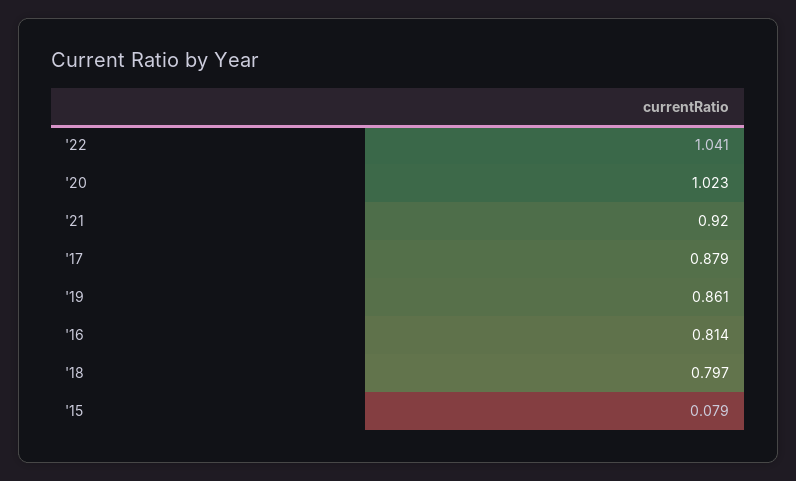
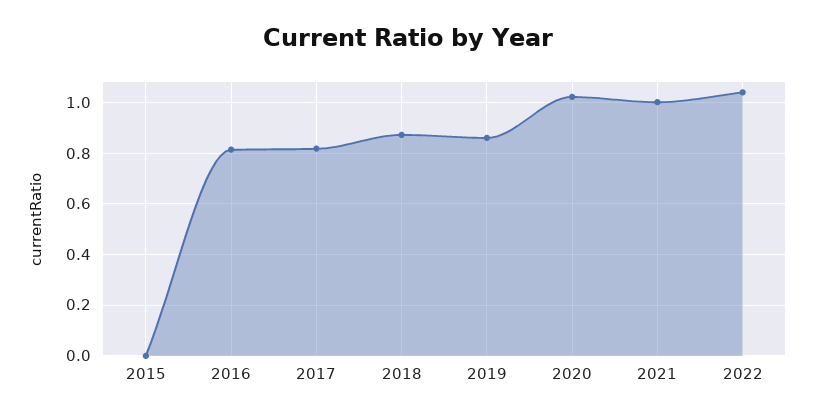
'21: 0.92 -> 1
'17: 0.879 -> 0.825
'18: 0.797 -> 0.875
'15: 0.079 -> 0

